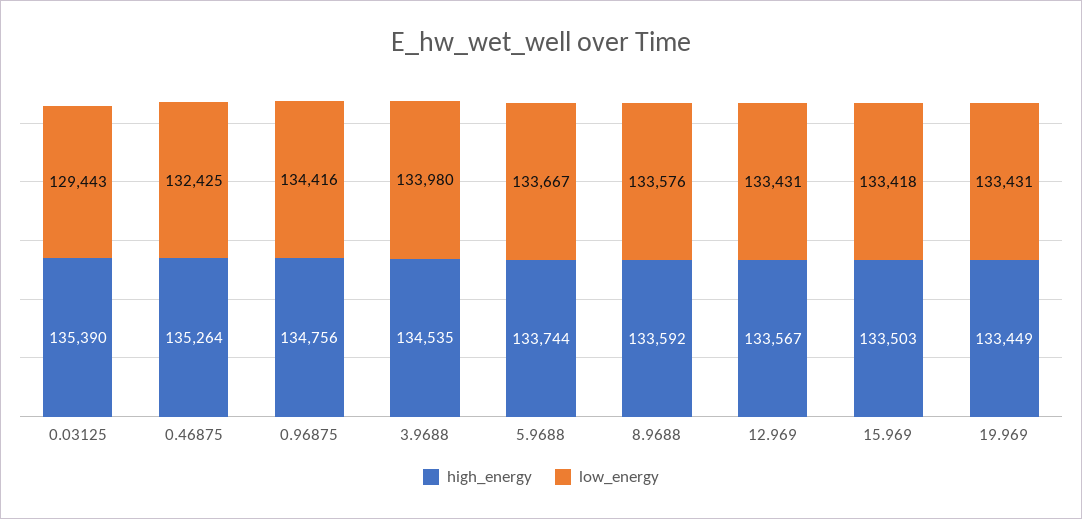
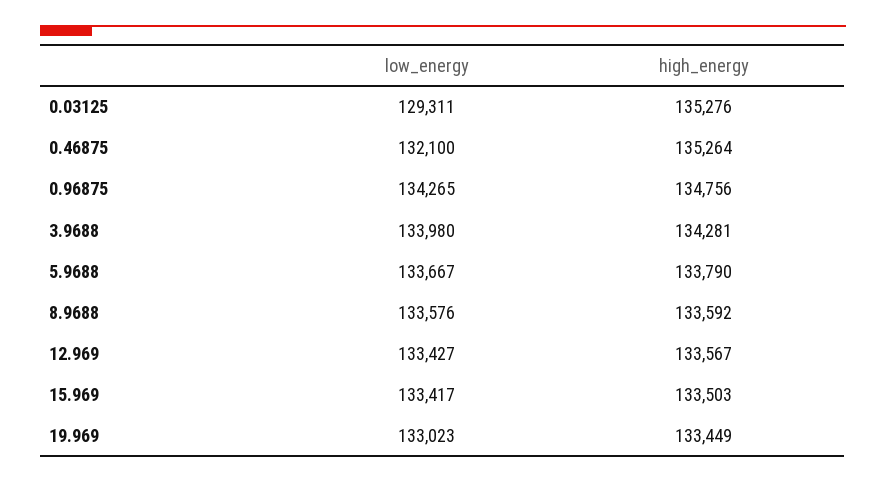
high_energy, 0.03125: 135390 -> 135276
low_energy, 0.03125: 129443 -> 129311
low_energy, 0.46875: 132425 -> 132100
low_energy, 0.96875: 134416 -> 134265
high_energy, 3.9688: 134535 -> 134281
high_energy, 5.9688: 133744 -> 133790
low_energy, 12.969: 133431 -> 133427
low_energy, 15.969: 133418 -> 133417
low_energy, 19.969: 133431 -> 133023

